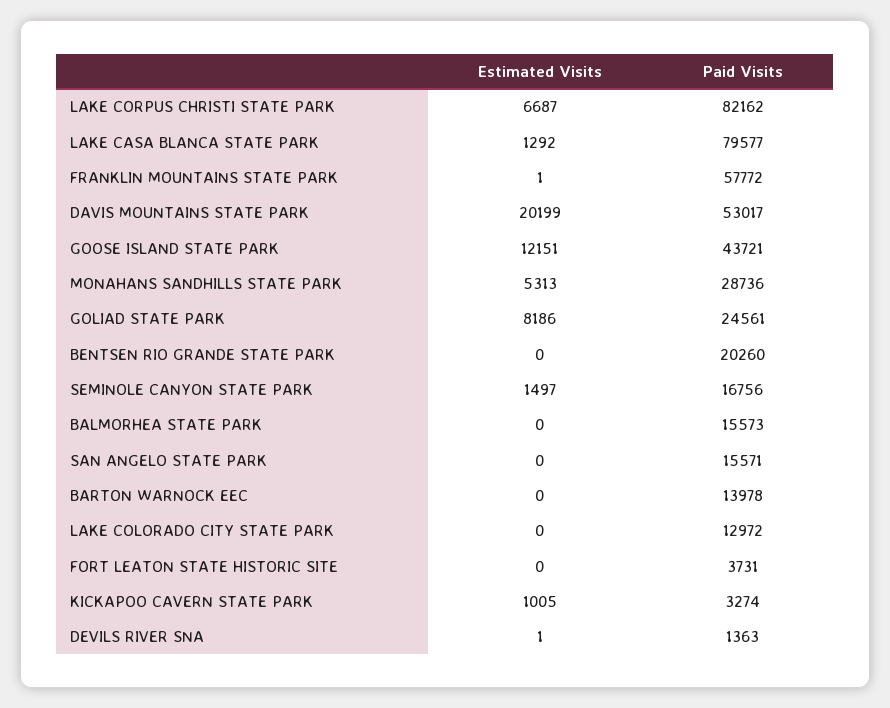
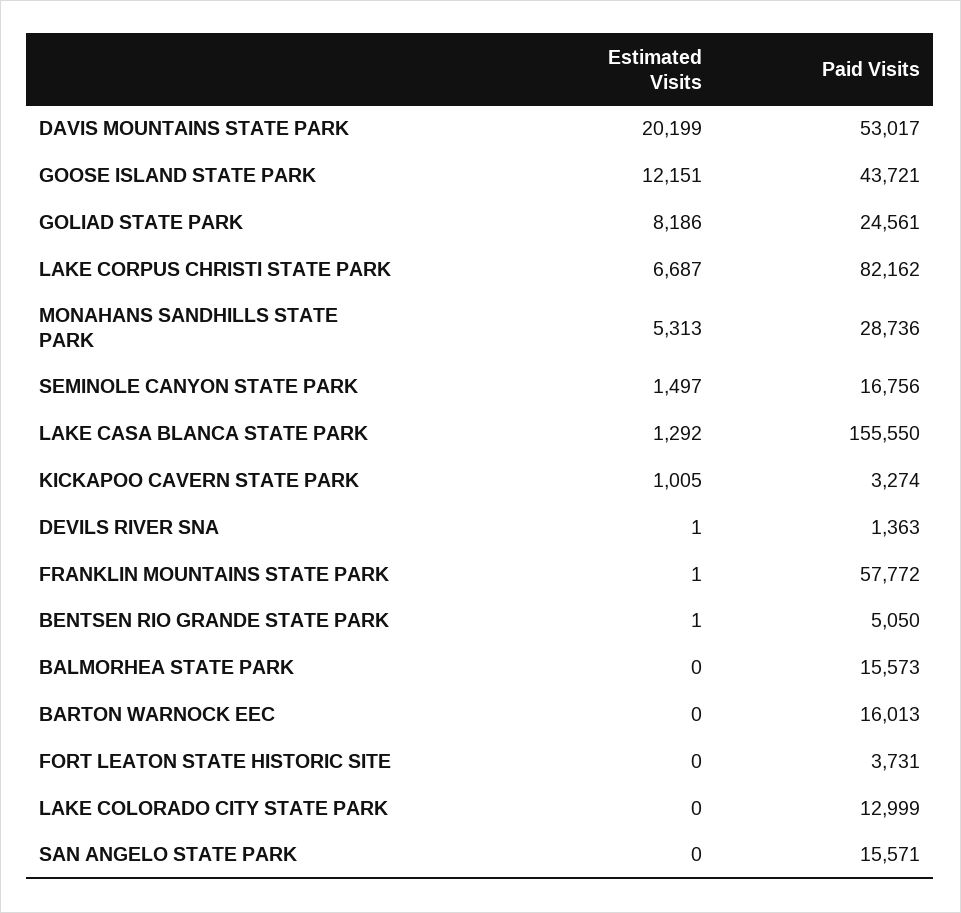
Paid Visits, LAKE CASA BLANCA STATE PARK: 79577 -> 155550
Estimated Visits, BENTSEN RIO GRANDE STATE PARK: 0 -> 1
Paid Visits, BENTSEN RIO GRANDE STATE PARK: 20260 -> 5050
Paid Visits, BARTON WARNOCK EEC: 13978 -> 16013
Paid Visits, LAKE COLORADO CITY STATE PARK: 12972 -> 12999

